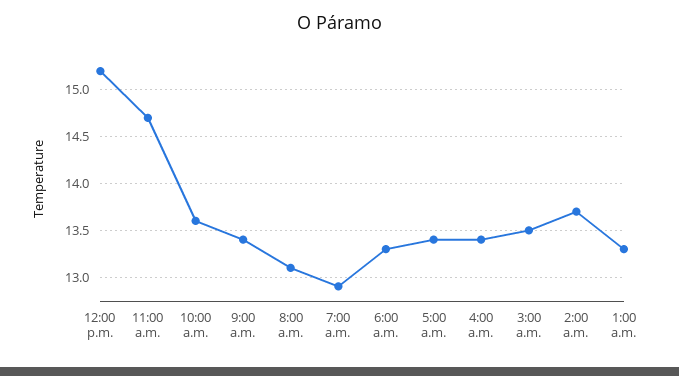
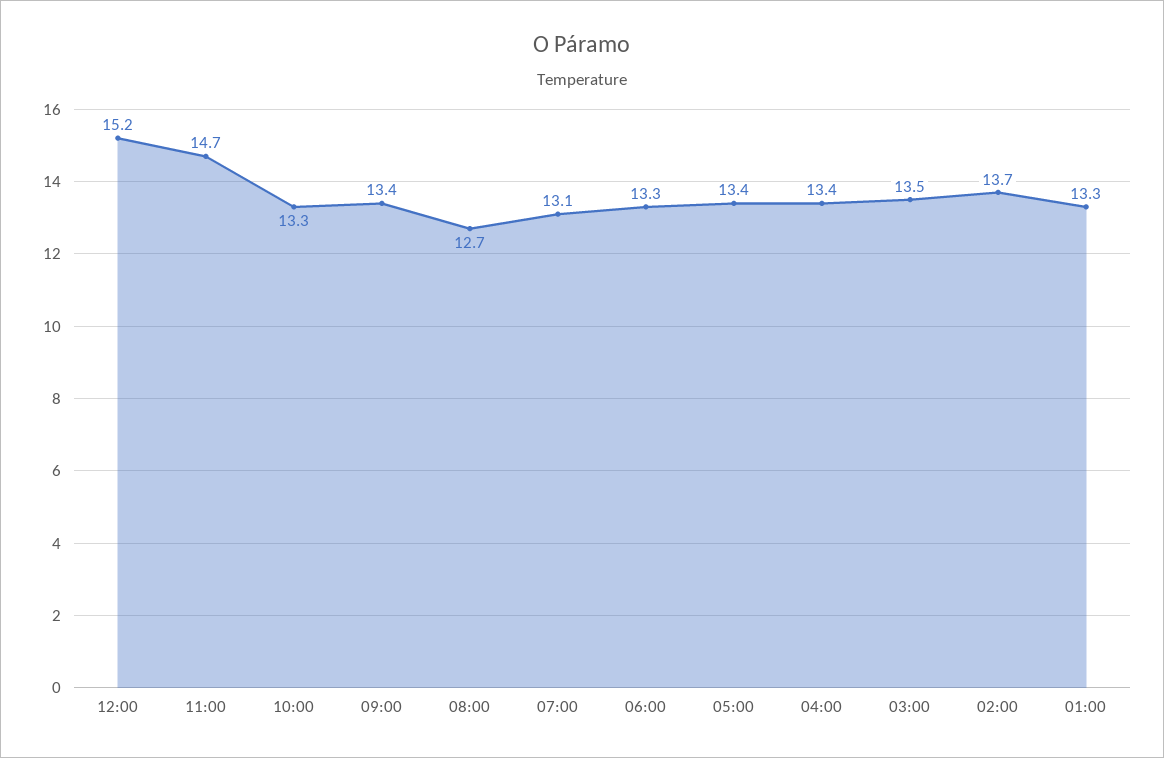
10:00 a.m.: 13.6 -> 13.3
8:00 a.m.: 13.1 -> 12.7
7:00 a.m.: 12.9 -> 13.1

